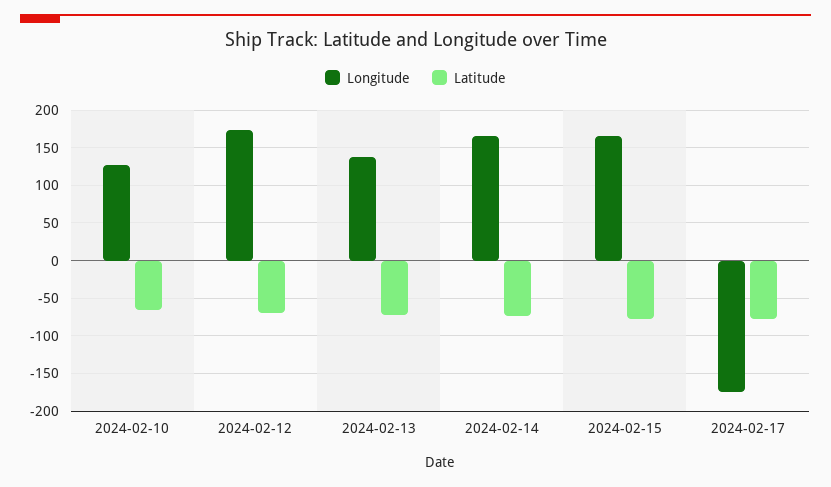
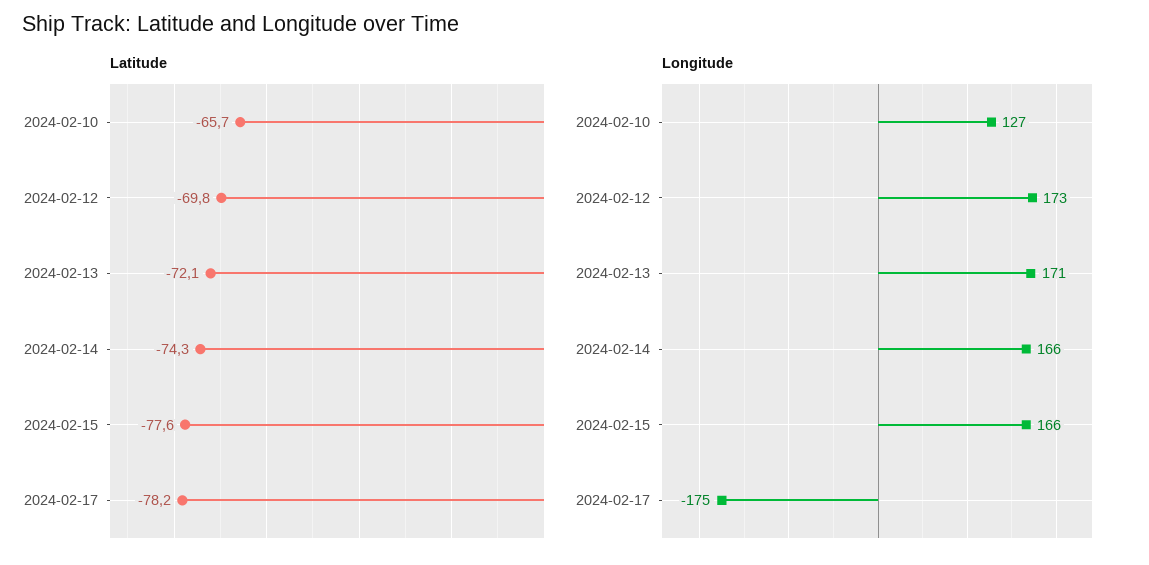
Longitude, 2024-02-13: 140 -> 171

